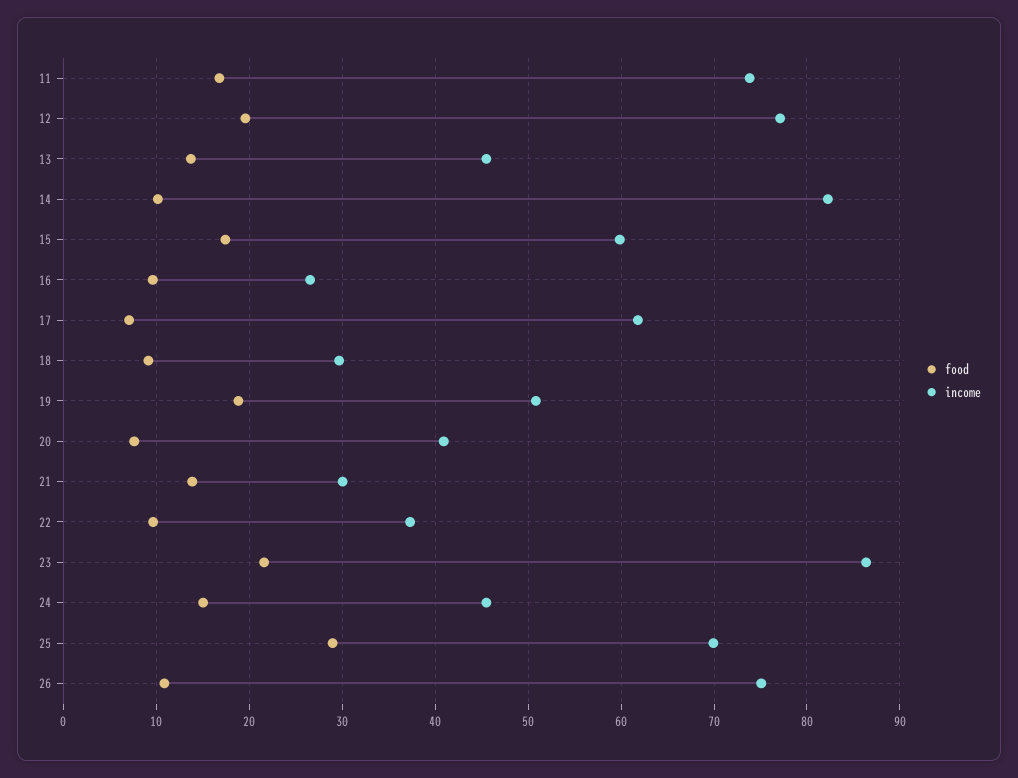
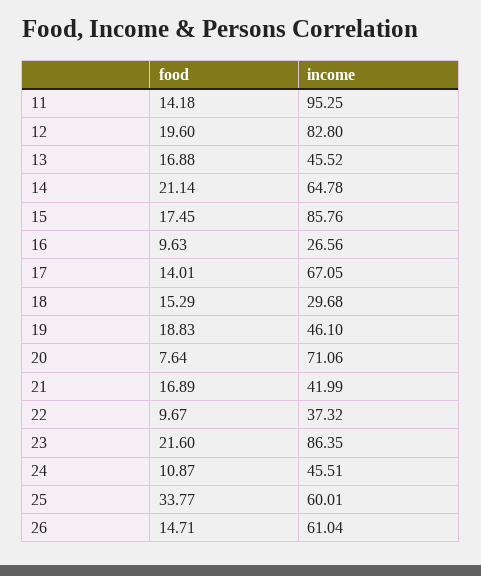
food, 11: 17 -> 14.18
income, 11: 74 -> 95.25
income, 12: 77 -> 82.8
food, 13: 14 -> 16.88
food, 14: 10 -> 21.14
income, 14: 82 -> 64.78
income, 15: 60 -> 85.76
food, 17: 7 -> 14.01
income, 17: 62 -> 67.05
food, 18: 9 -> 15.29
income, 19: 51 -> 46.1
income, 20: 41 -> 71.06
food, 21: 14 -> 16.89
income, 21: 30 -> 41.99
food, 24: 15 -> 10.87
food, 25: 29 -> 33.77
income, 25: 70 -> 60.01
food, 26: 11 -> 14.71
income, 26: 75 -> 61.04

